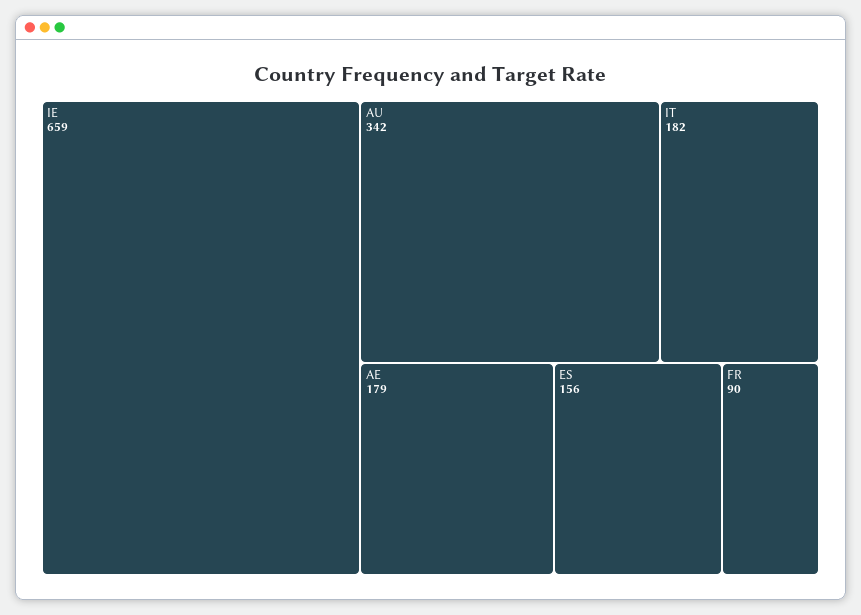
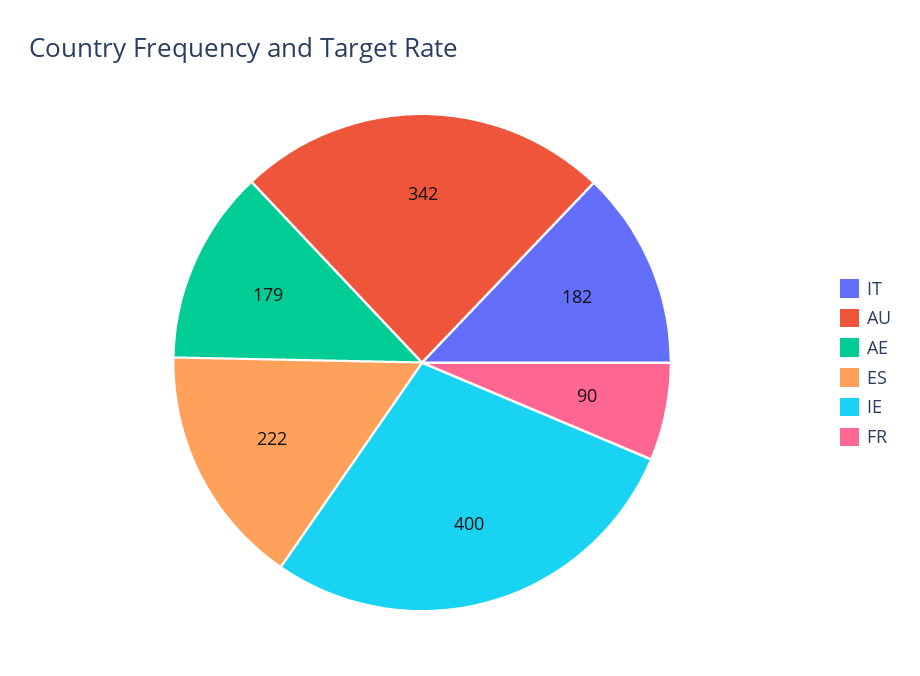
IE: 659 -> 400
ES: 156 -> 222

